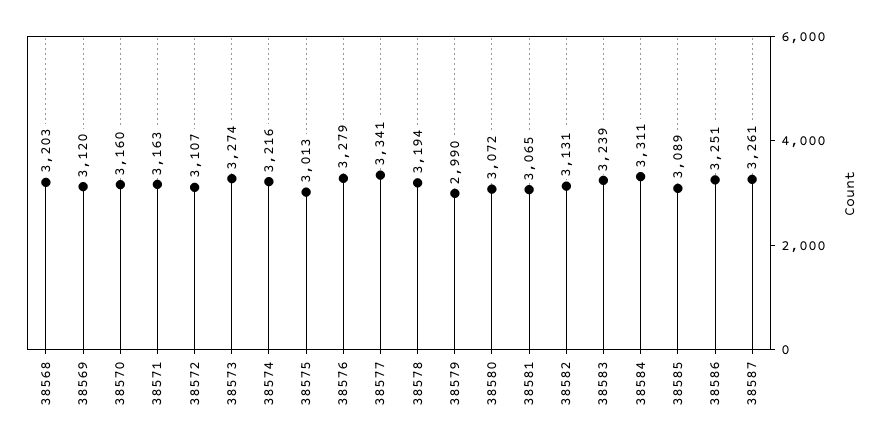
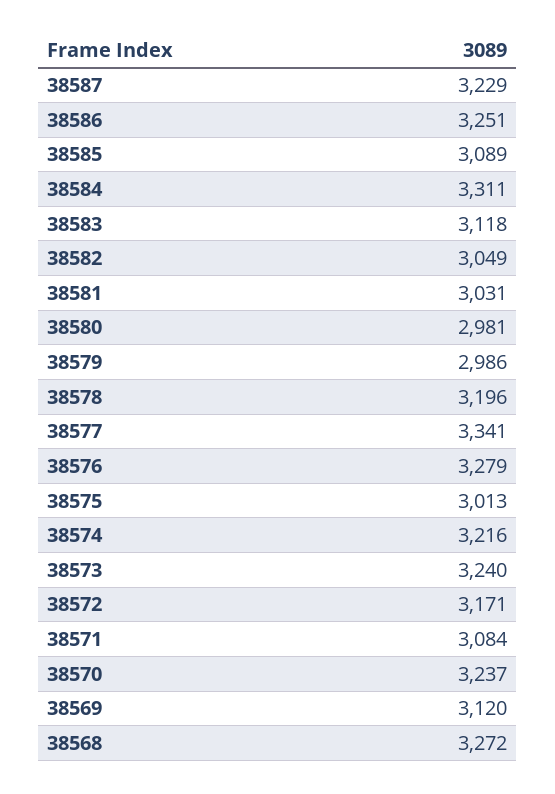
38568: 3203 -> 3272
38570: 3160 -> 3237
38571: 3163 -> 3084
38572: 3107 -> 3171
38573: 3274 -> 3240
38578: 3194 -> 3196
38579: 2990 -> 2986
38580: 3072 -> 2981
38581: 3065 -> 3031
38582: 3131 -> 3049
38583: 3239 -> 3118
38587: 3261 -> 3229

